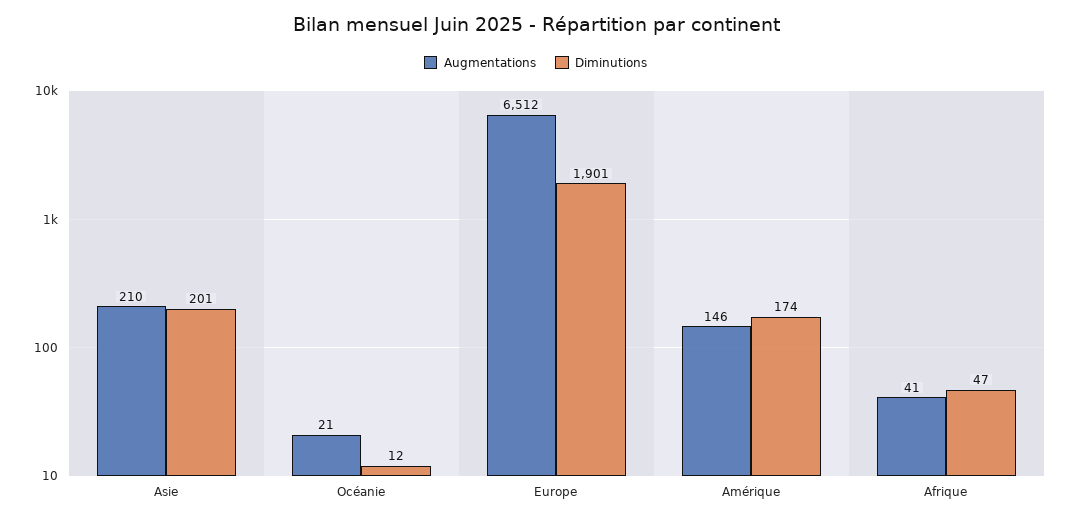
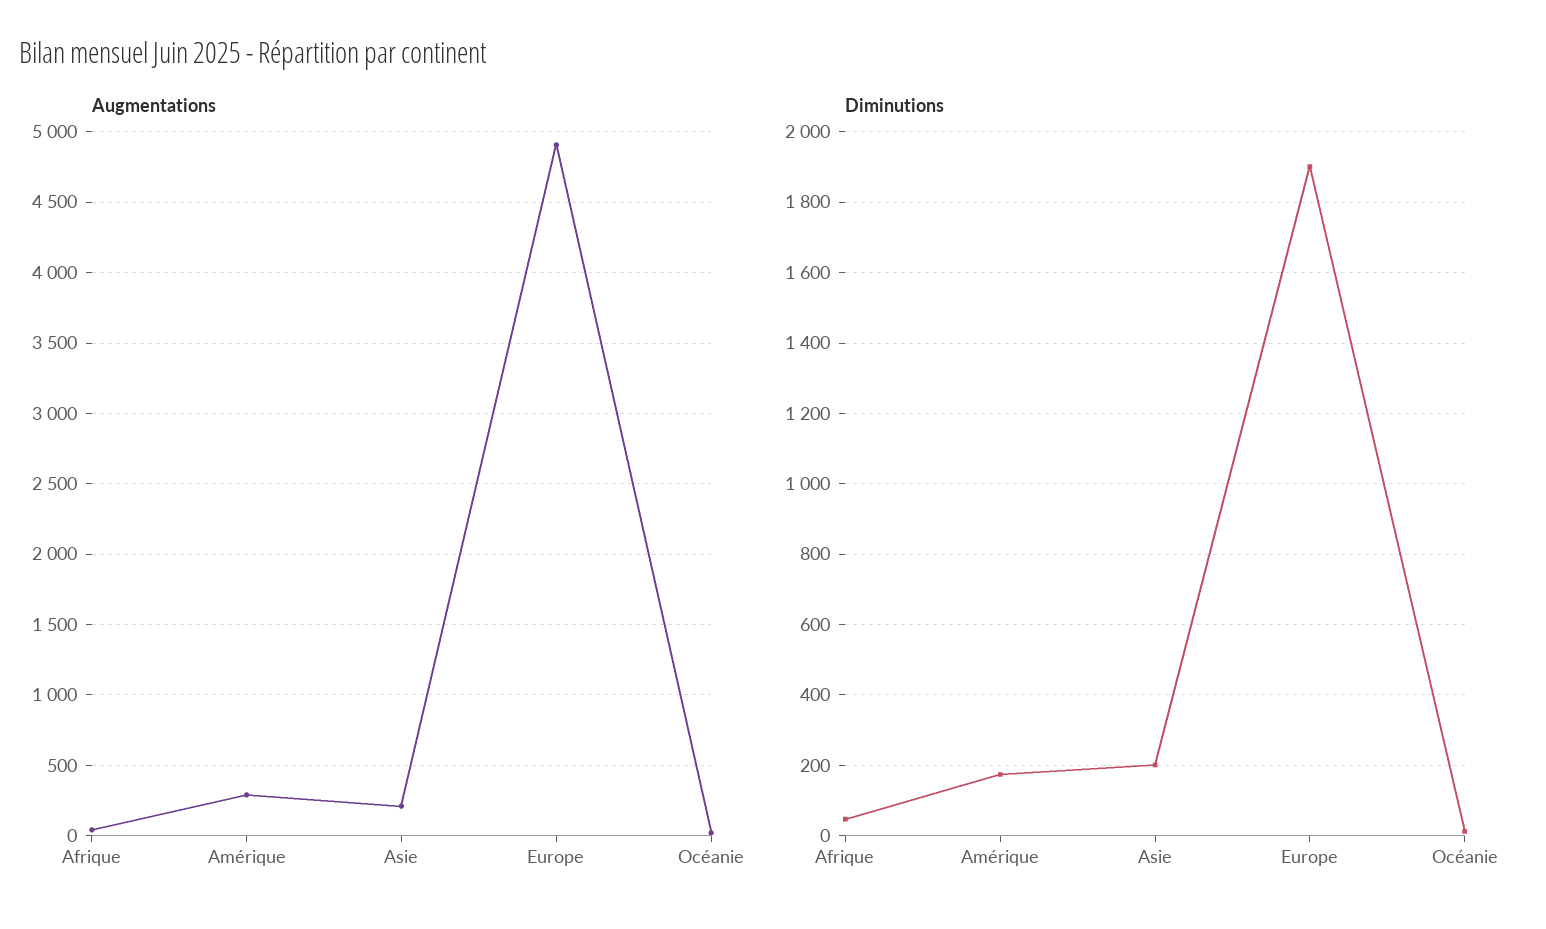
Augmentations, Europe: 6512 -> 4900
Augmentations, Amérique: 146 -> 300

